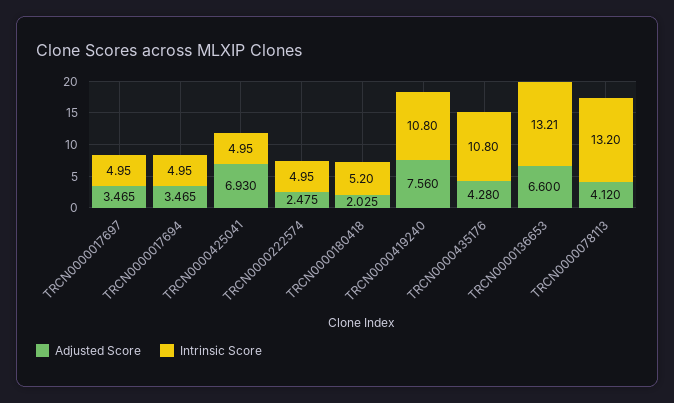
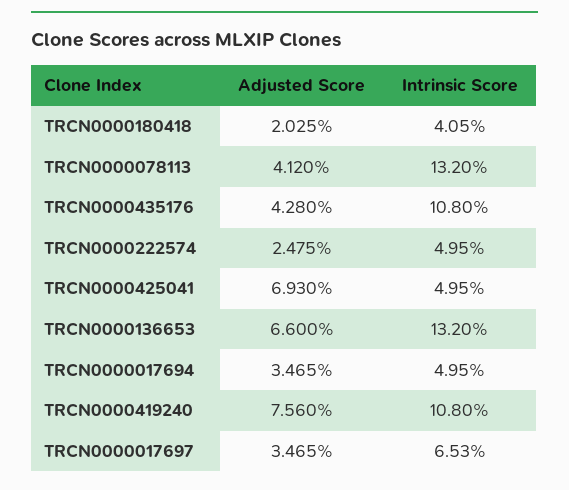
Intrinsic Score, TRCN0000017697: 4.95 -> 6.53
Intrinsic Score, TRCN0000180418: 5.2 -> 4.05
Intrinsic Score, TRCN0000136653: 13.21 -> 13.2

